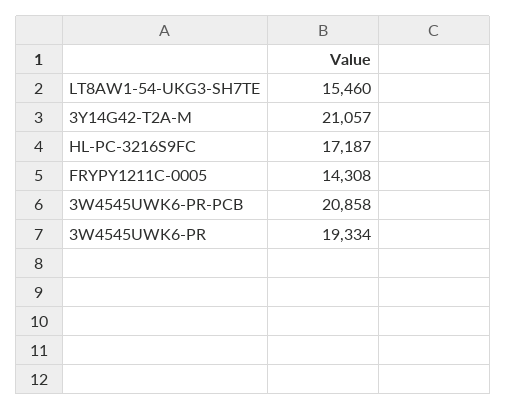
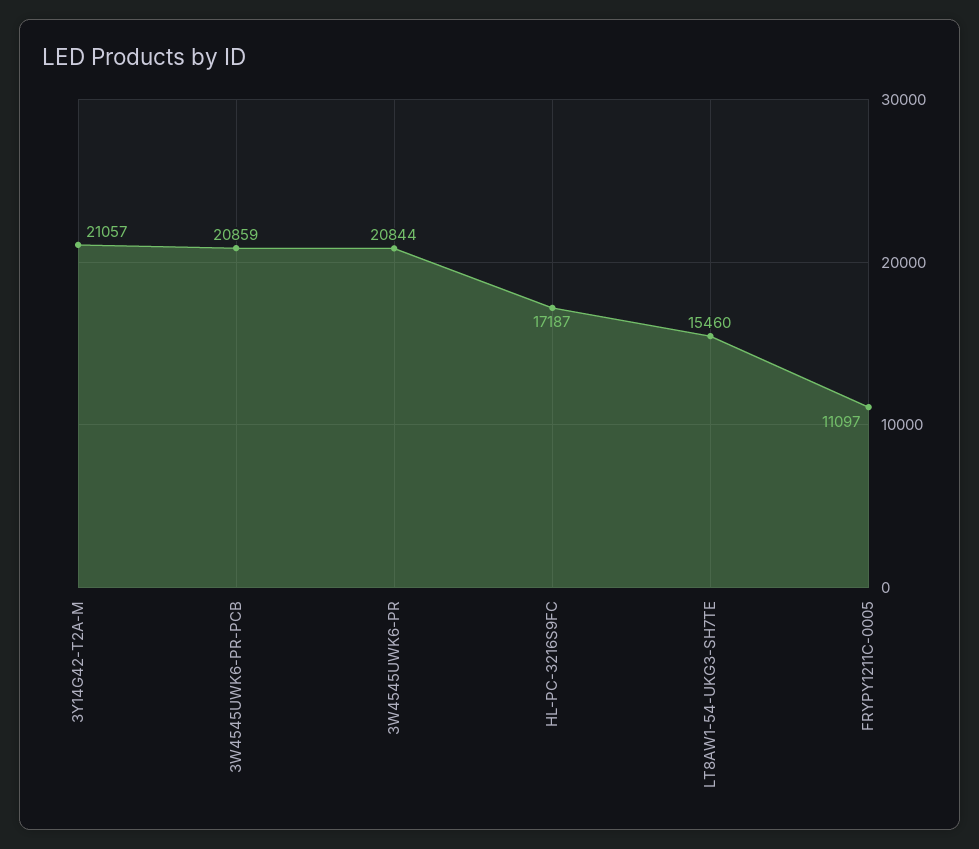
FRYPY1211C-0005: 14308 -> 11097
3W4545UWK6-PR-PCB: 20858 -> 20859
3W4545UWK6-PR: 19334 -> 20844

